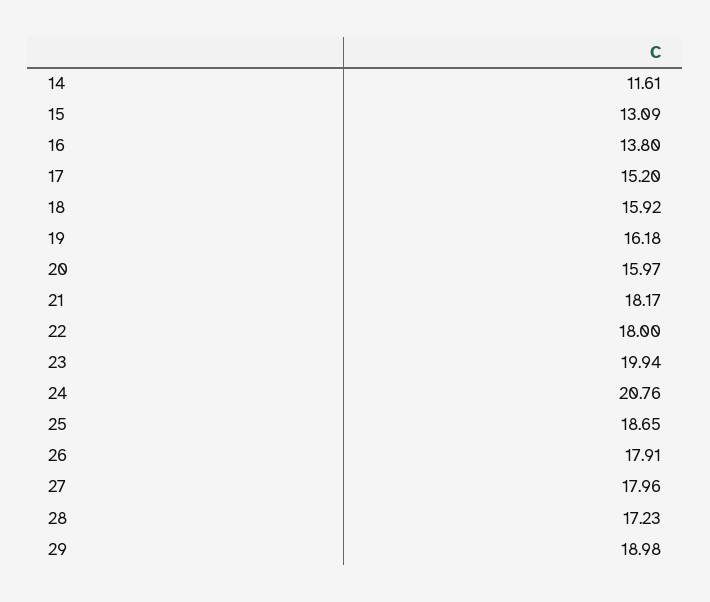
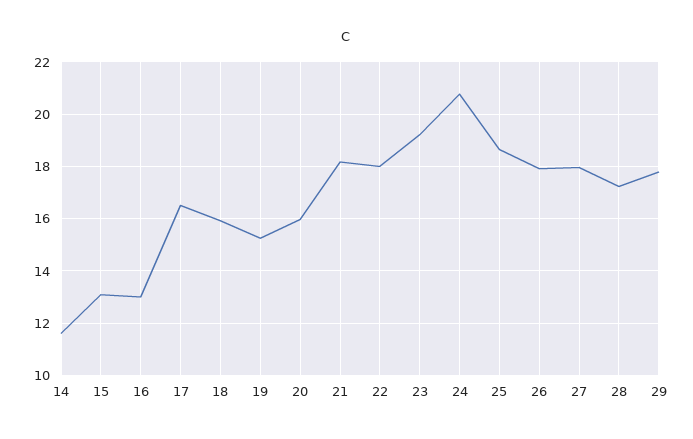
16: 13.8 -> 13
17: 15.2 -> 16.5
19: 16.18 -> 15.25
23: 19.94 -> 19.25
29: 18.98 -> 17.75

